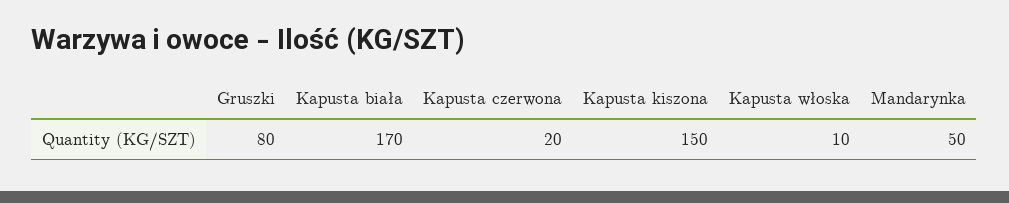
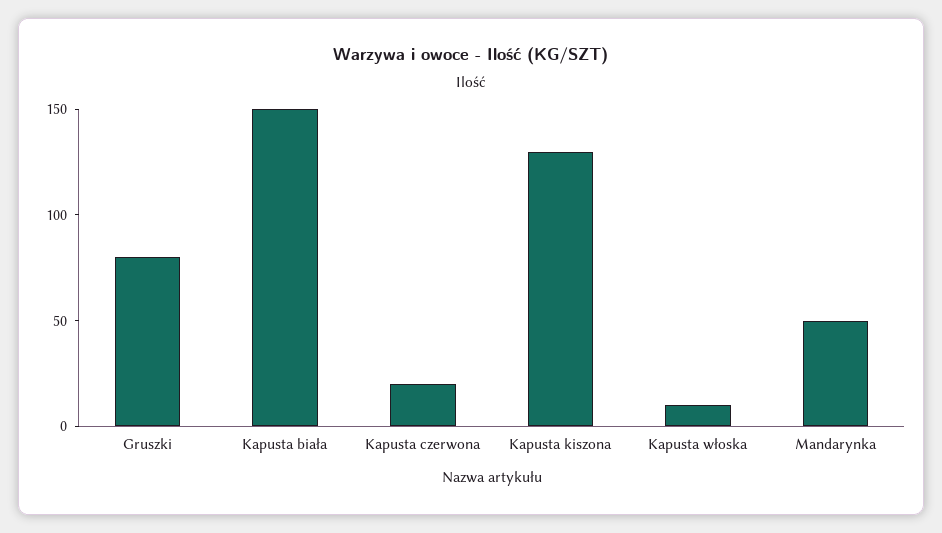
Kapusta biała: 170 -> 150
Kapusta kiszona: 150 -> 130

